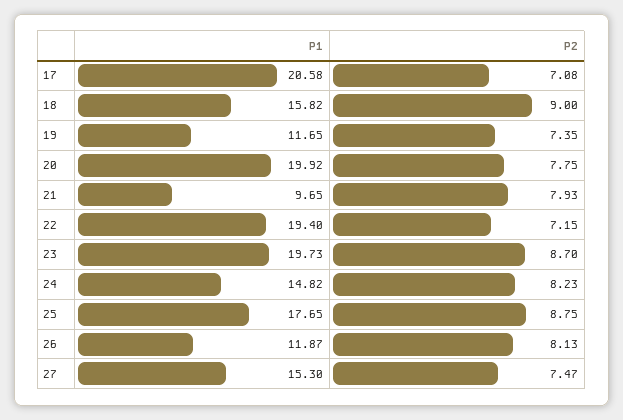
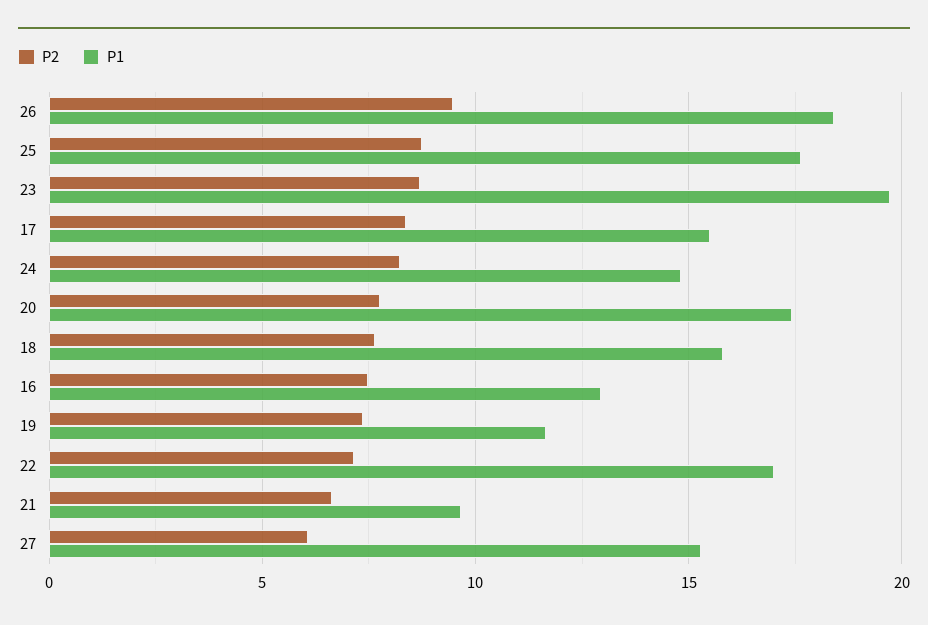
P1, 17: 20.58 -> 15.5
P2, 17: 7.08 -> 8.5
P2, 18: 9 -> 7.5
P1, 20: 19.92 -> 17.5
P2, 21: 7.93 -> 6.5
P1, 22: 19.4 -> 17
P1, 26: 11.87 -> 18.5
P2, 26: 8.13 -> 9.5
P2, 27: 7.47 -> 6
P2, 16: none -> 7.5
P1, 16: none -> 13

